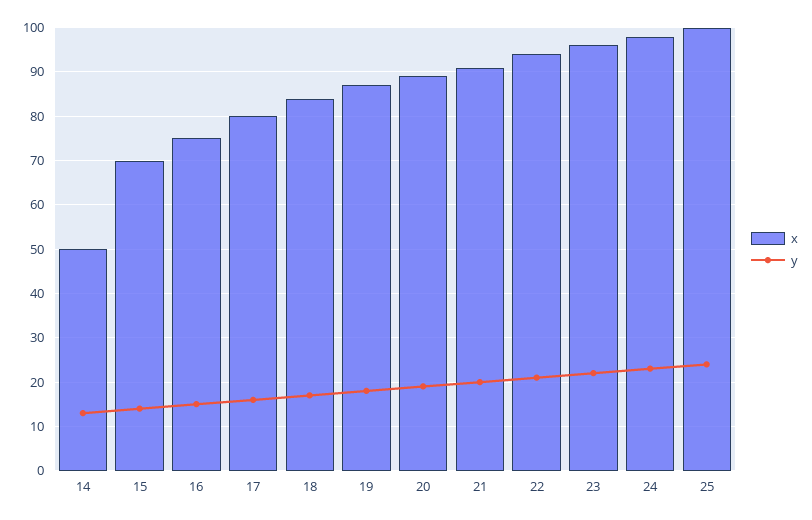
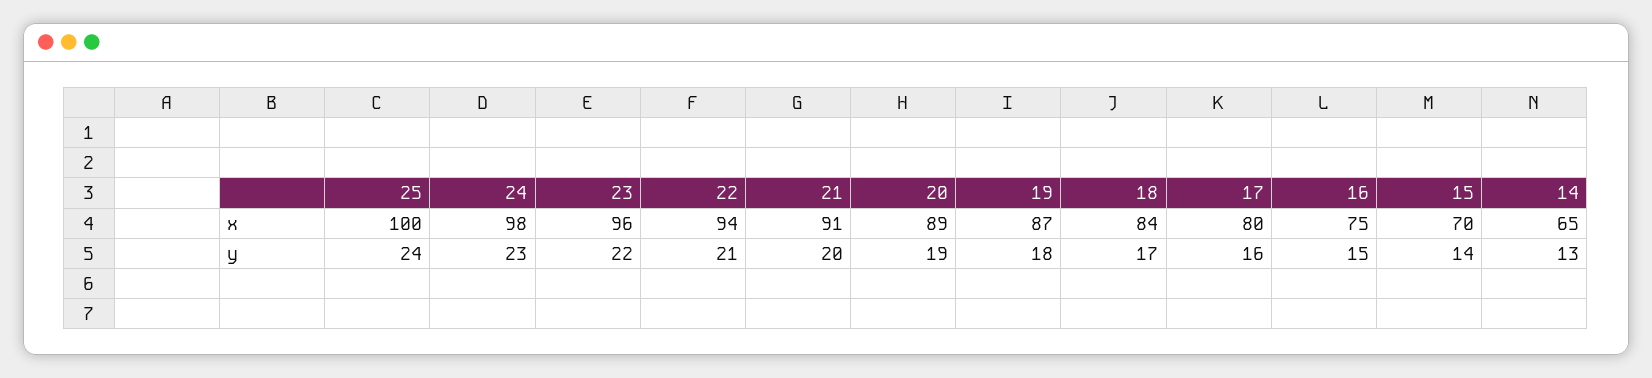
x, 14: 50 -> 65

